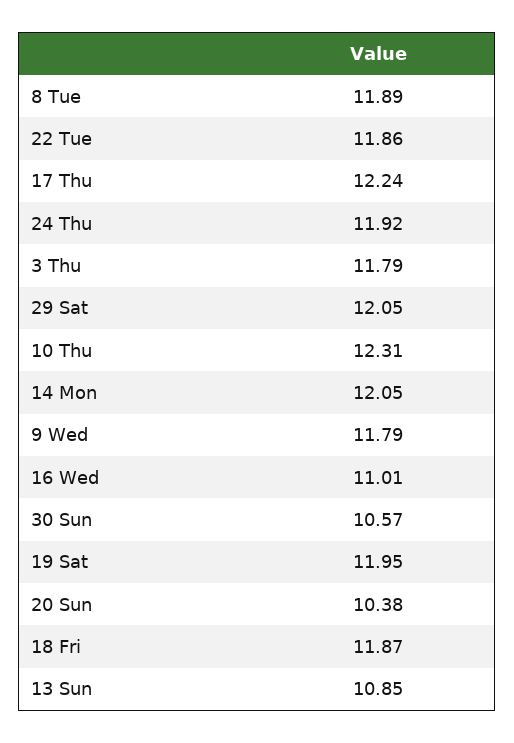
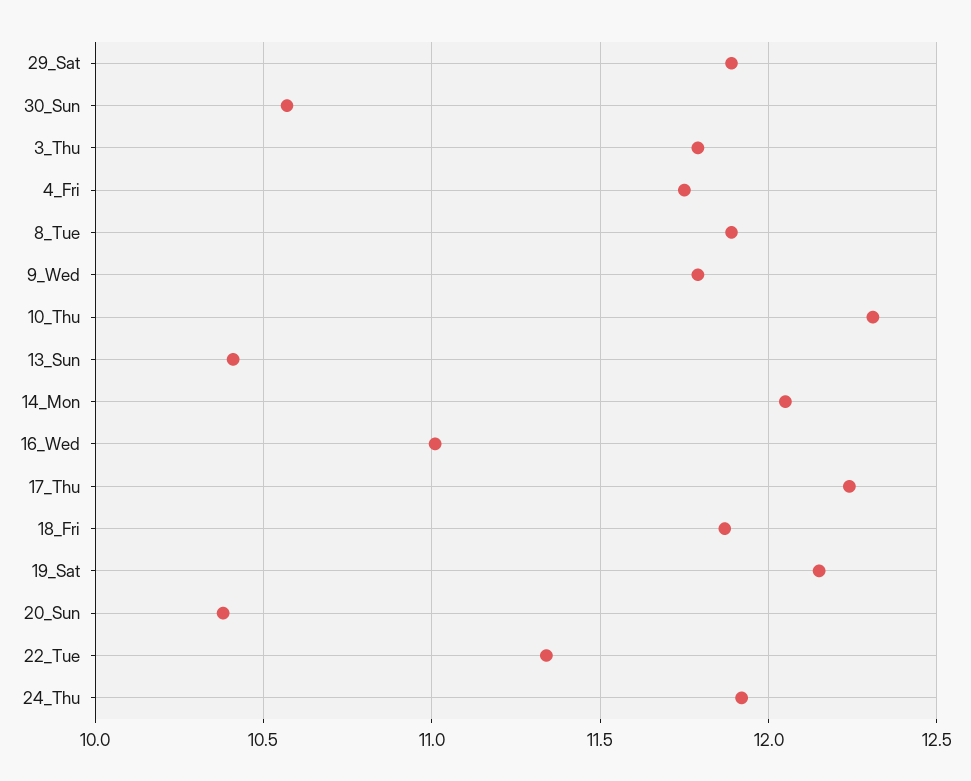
22 Tue: 11.86 -> 11.35
29 Sat: 12.05 -> 11.9
19 Sat: 11.95 -> 12.15
13 Sun: 10.85 -> 10.4
4_Fri: none -> 11.75

